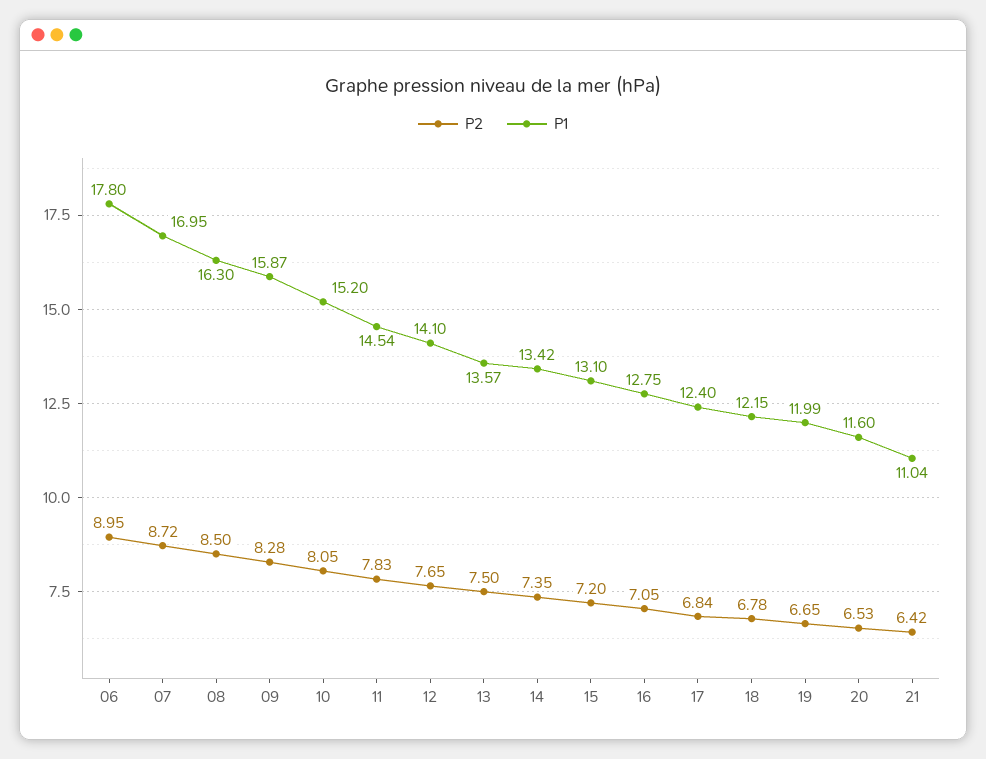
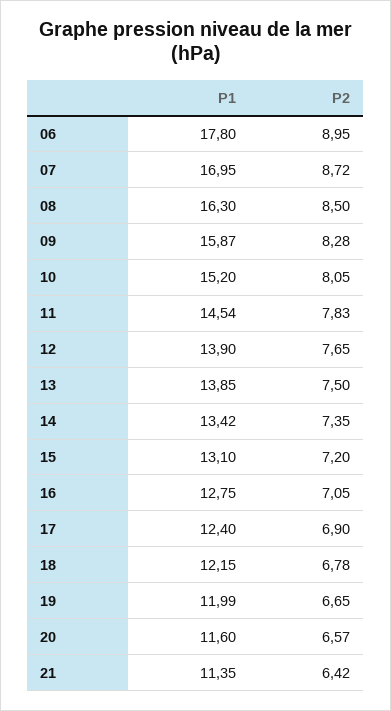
P1, 12: 14.1 -> 13.9
P1, 13: 13.57 -> 13.85
P2, 17: 6.84 -> 6.9
P2, 20: 6.53 -> 6.57
P1, 21: 11.04 -> 11.35

